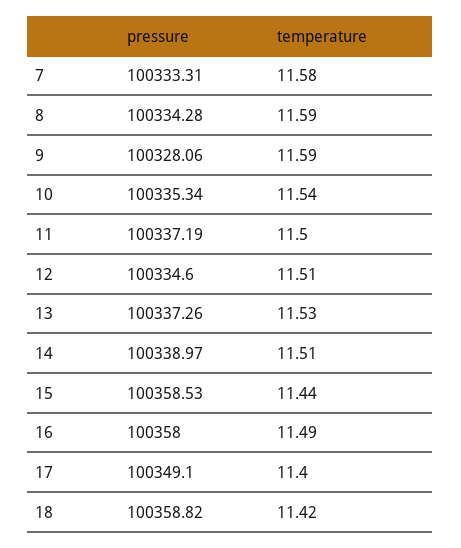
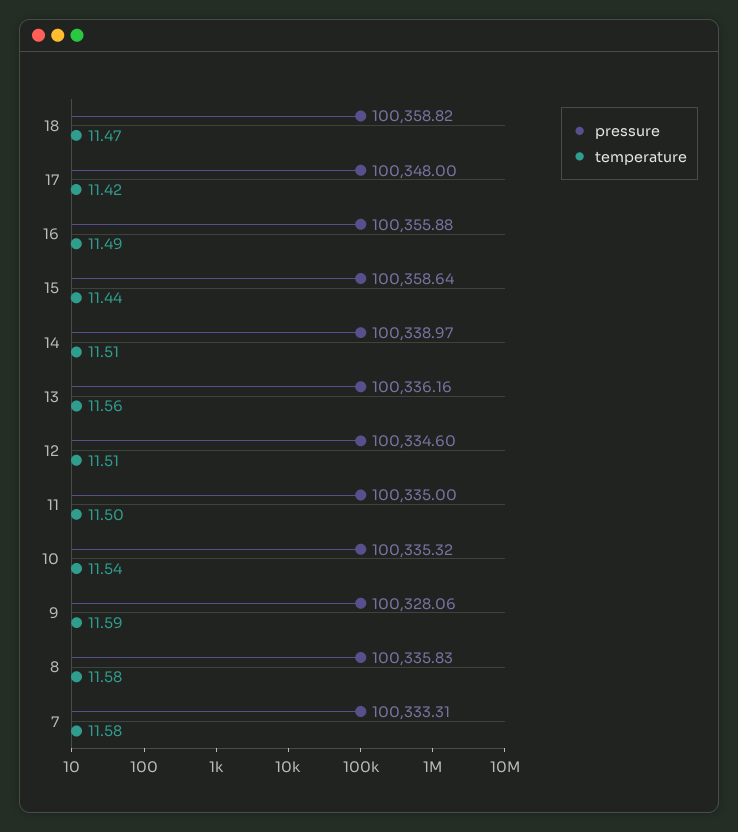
pressure, 8: 100334.28 -> 100335.83
temperature, 8: 11.59 -> 11.58
pressure, 10: 100335.34 -> 100335.32
pressure, 11: 100337.19 -> 100335
pressure, 13: 100337.26 -> 100336.16
temperature, 13: 11.53 -> 11.56
pressure, 15: 100358.53 -> 100358.64
pressure, 16: 100358 -> 100355.88
pressure, 17: 100349.1 -> 100348
temperature, 17: 11.4 -> 11.42
temperature, 18: 11.42 -> 11.47

